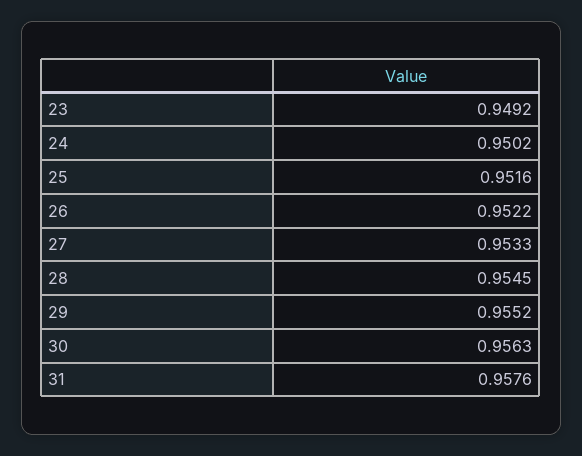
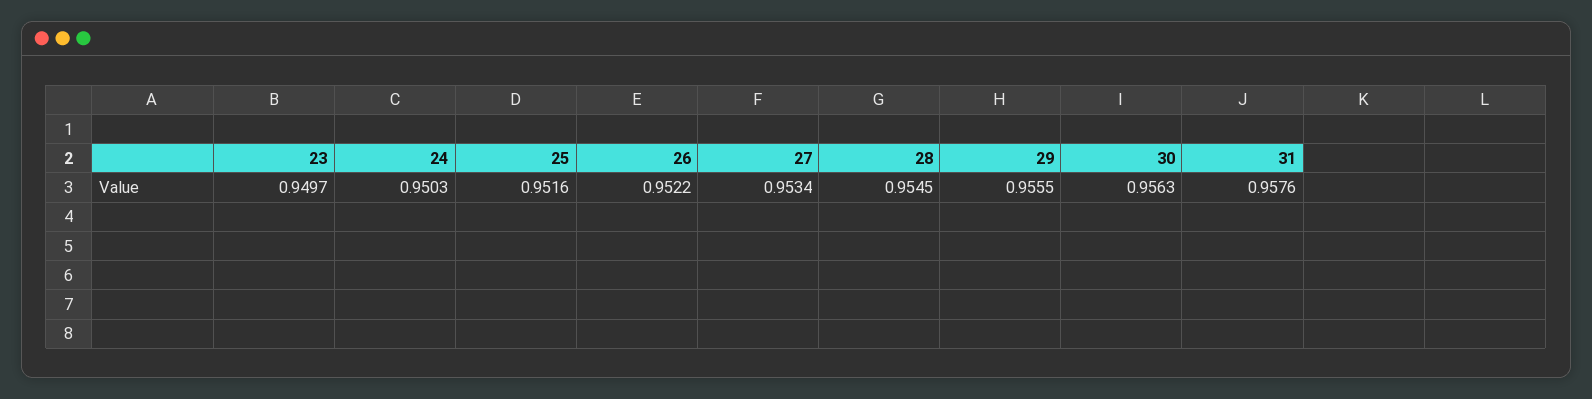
23: 0.9492 -> 0.9497
24: 0.9502 -> 0.9503
27: 0.9533 -> 0.9534
29: 0.9552 -> 0.9555

